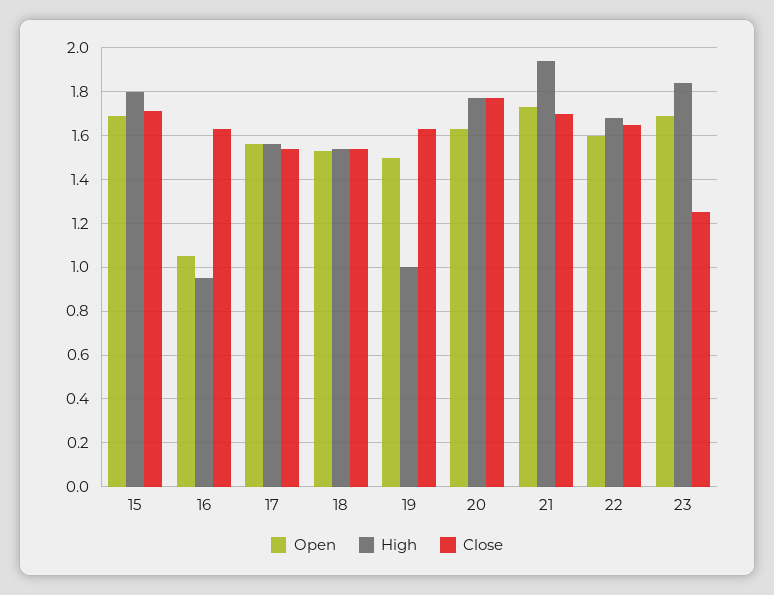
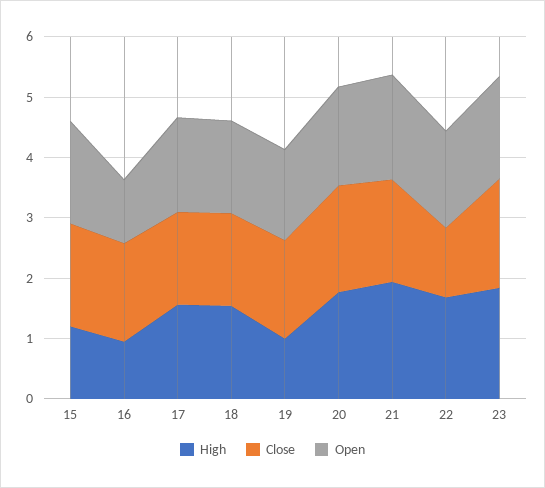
High, 15: 1.8 -> 1.2
Close, 22: 1.65 -> 1.2
Close, 23: 1.25 -> 1.8

